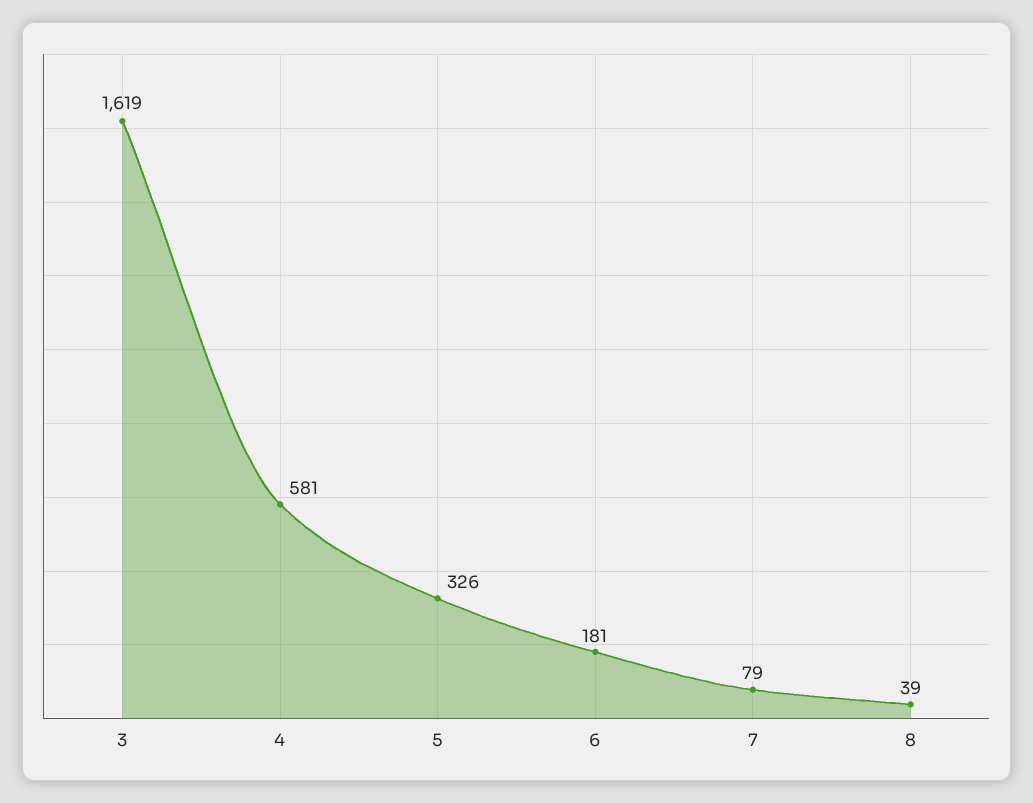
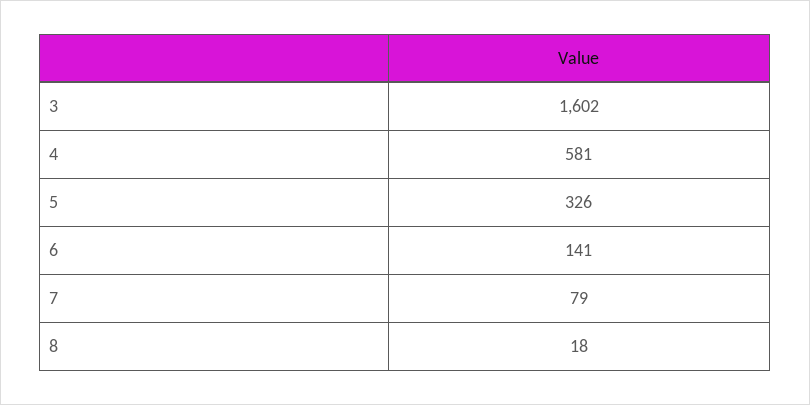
3: 1619 -> 1602
6: 181 -> 141
8: 39 -> 18

